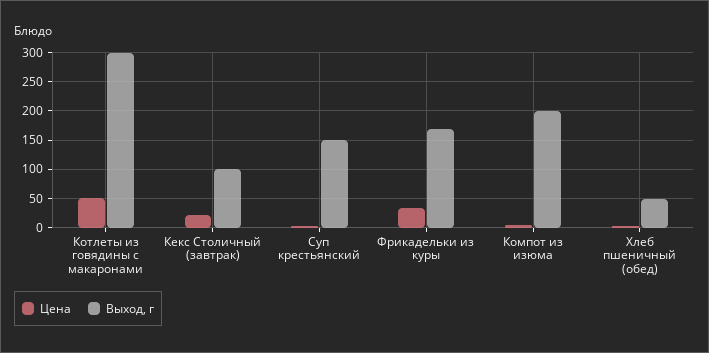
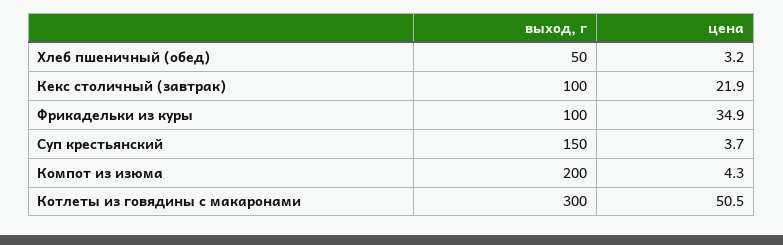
Выход, г, Фрикадельки из куры: 175 -> 100

